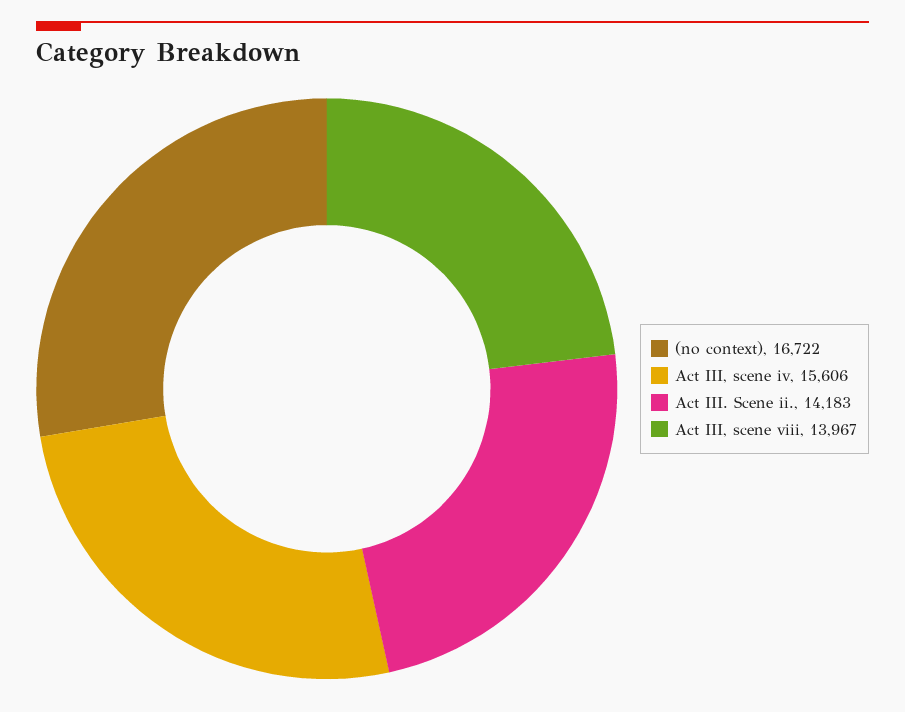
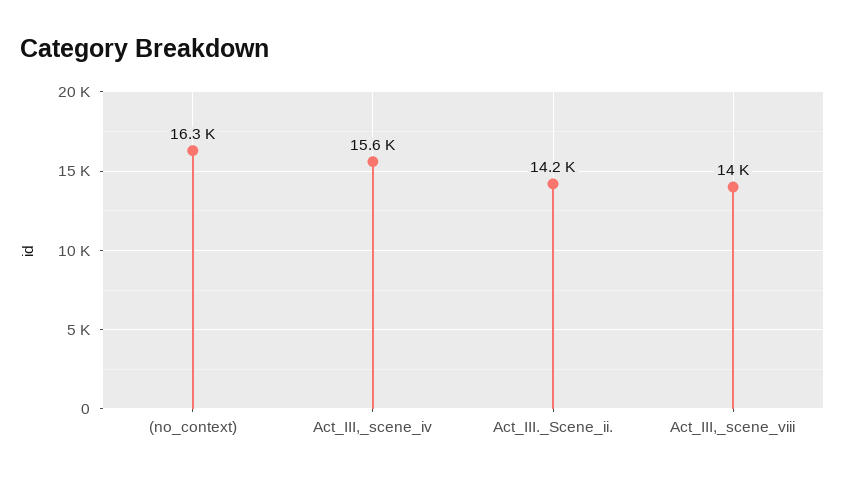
(no context): 16722 -> 16300

